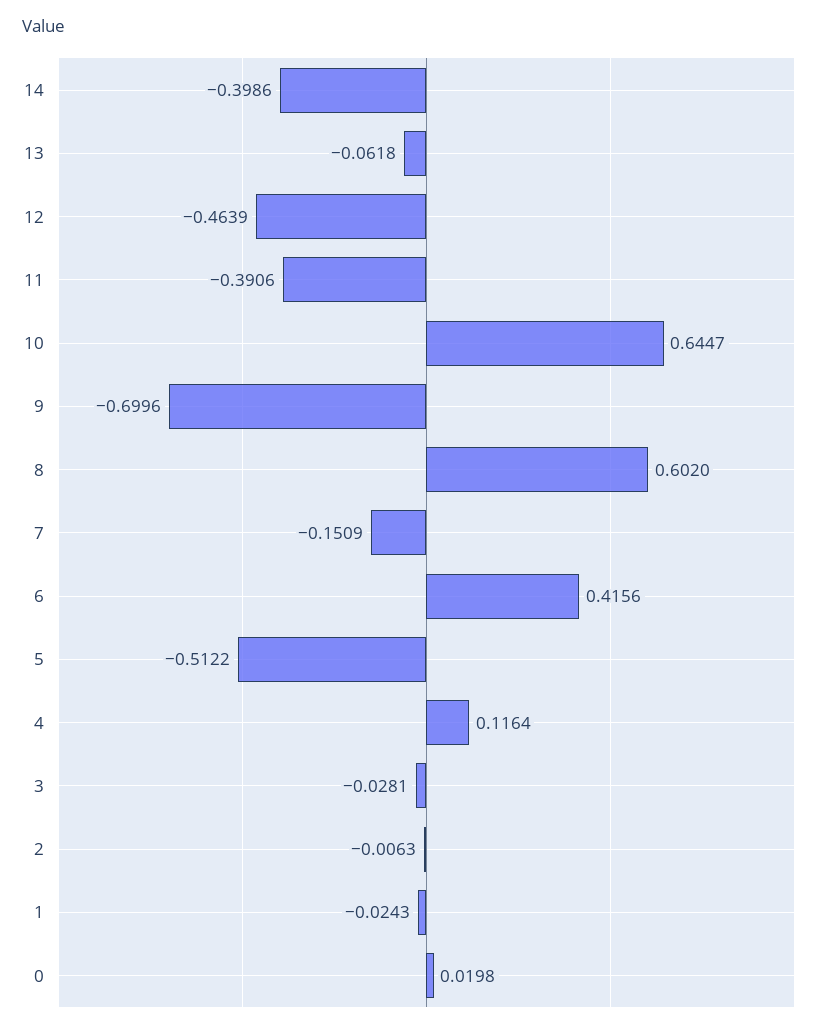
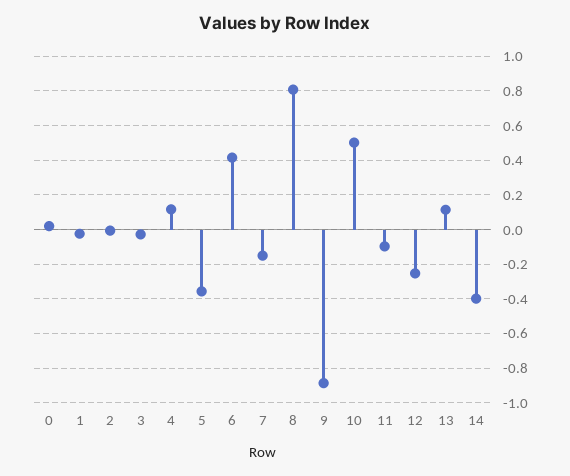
13: -0.0618 -> 0.1
12: -0.4639 -> -0.25
11: -0.3906 -> -0.1
10: 0.6447 -> 0.5
9: -0.6996 -> -0.9
8: 0.602 -> 0.8
5: -0.5122 -> -0.35

